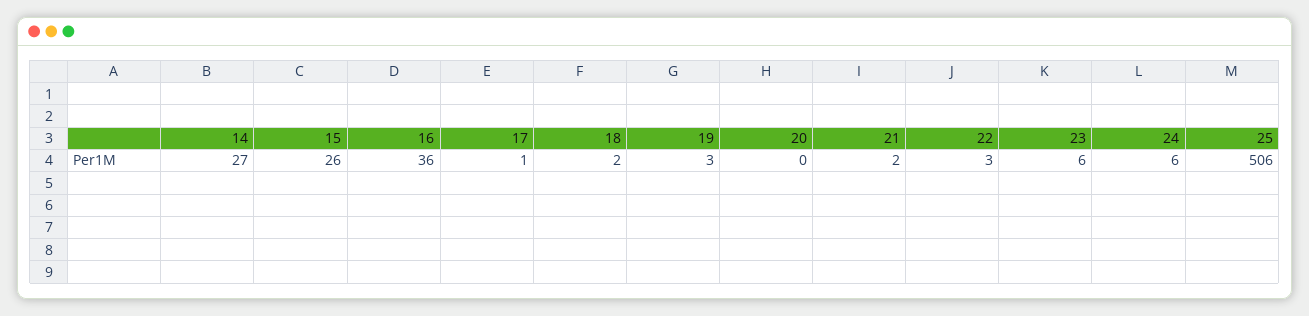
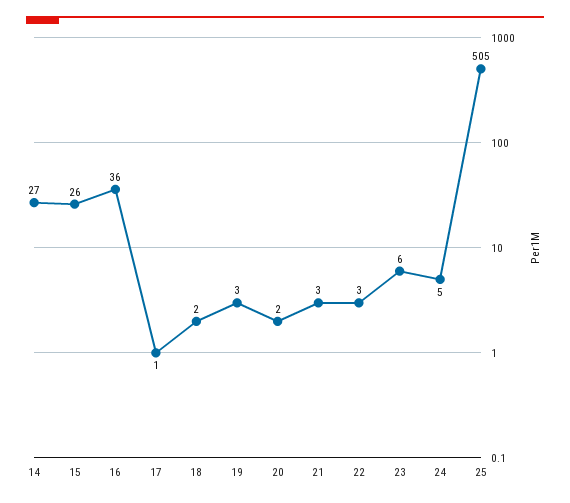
20: 0 -> 2
21: 2 -> 3
24: 6 -> 5
25: 506 -> 505

